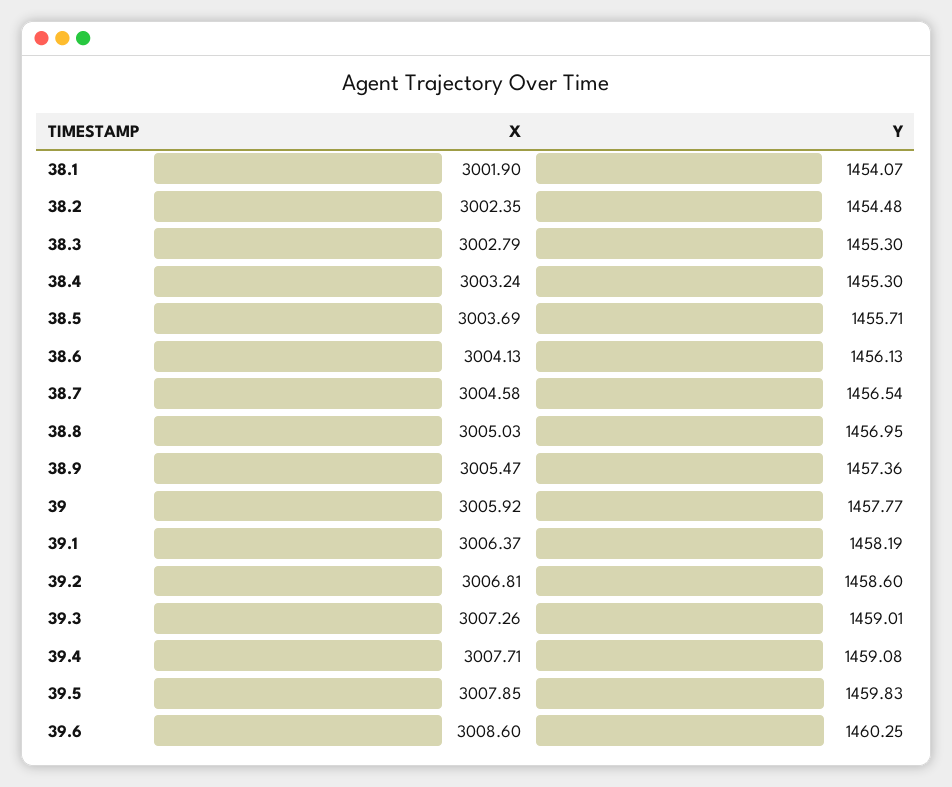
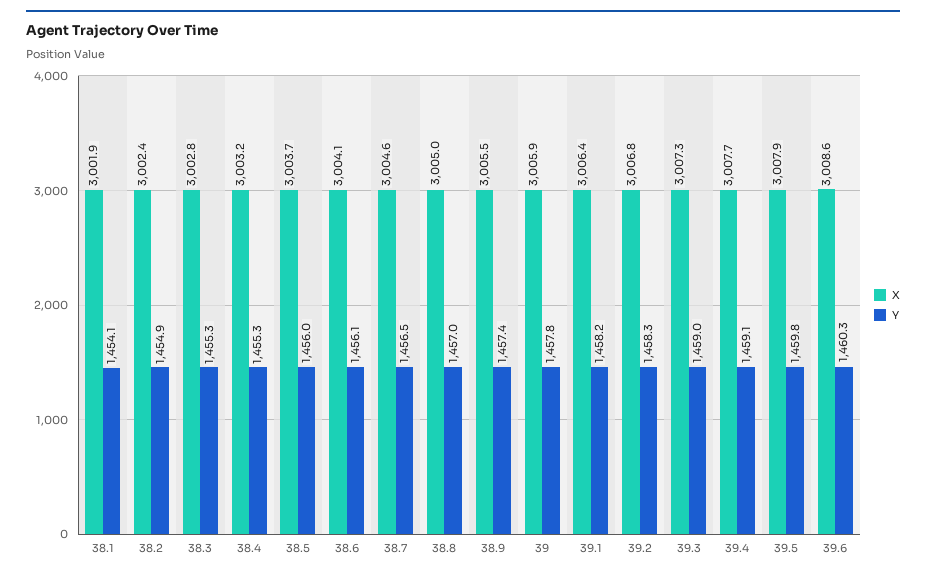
Y, 38.2: 1454.48 -> 1454.9
Y, 38.5: 1455.71 -> 1456
Y, 39.2: 1458.6 -> 1458.3

